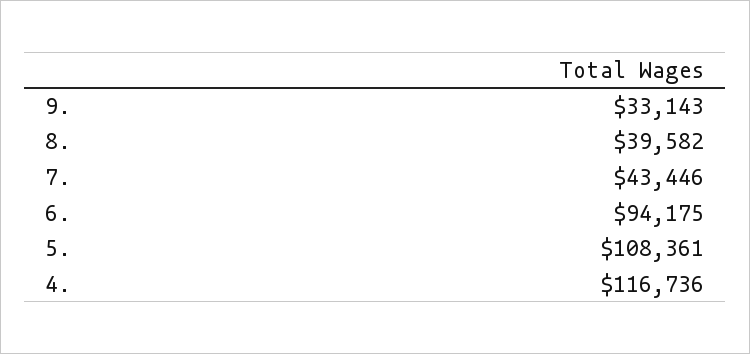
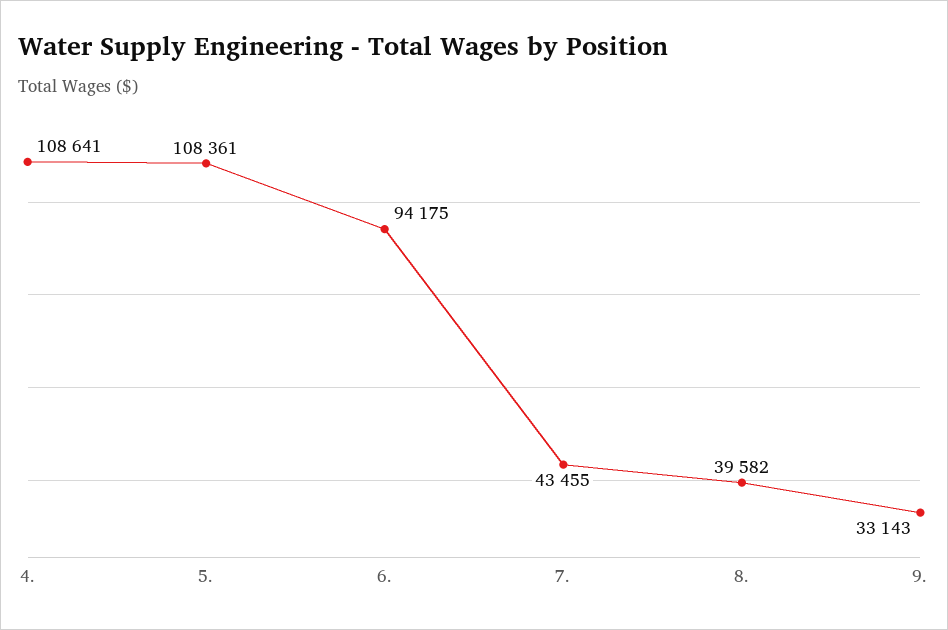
7.: 43446 -> 43455
4.: 116736 -> 108641

